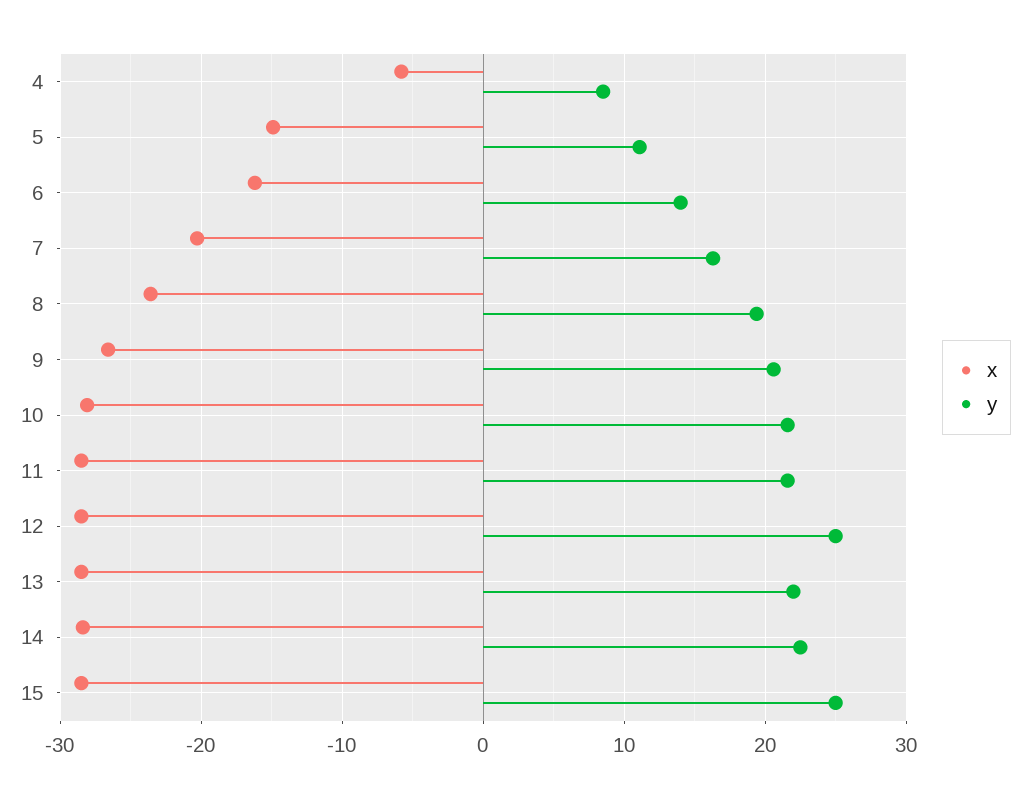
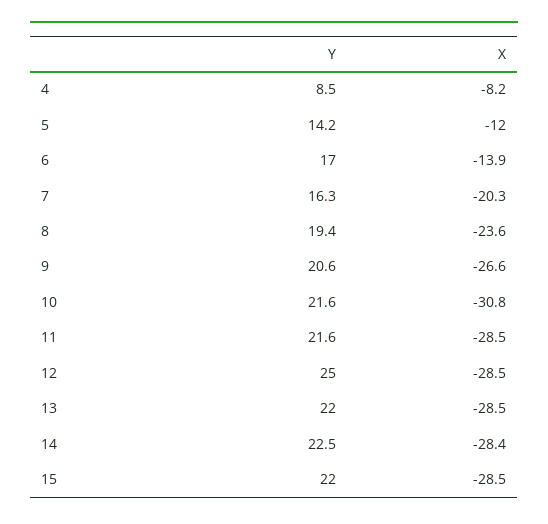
x, 4: -6 -> -8.2
x, 5: -15 -> -12
y, 5: 11 -> 14.2
x, 6: -16 -> -13.9
y, 6: 14 -> 17
x, 10: -28 -> -30.8
y, 15: 25 -> 22

